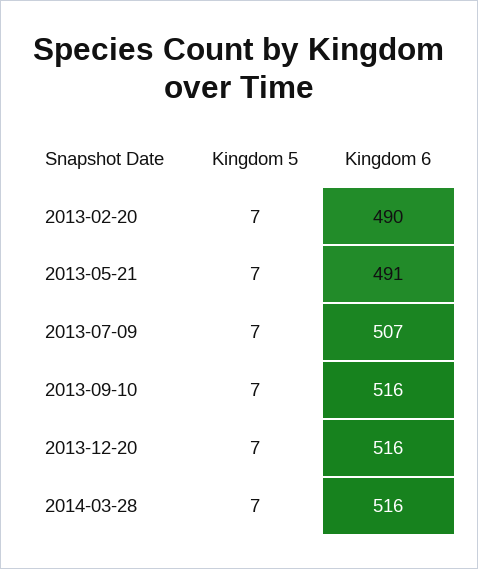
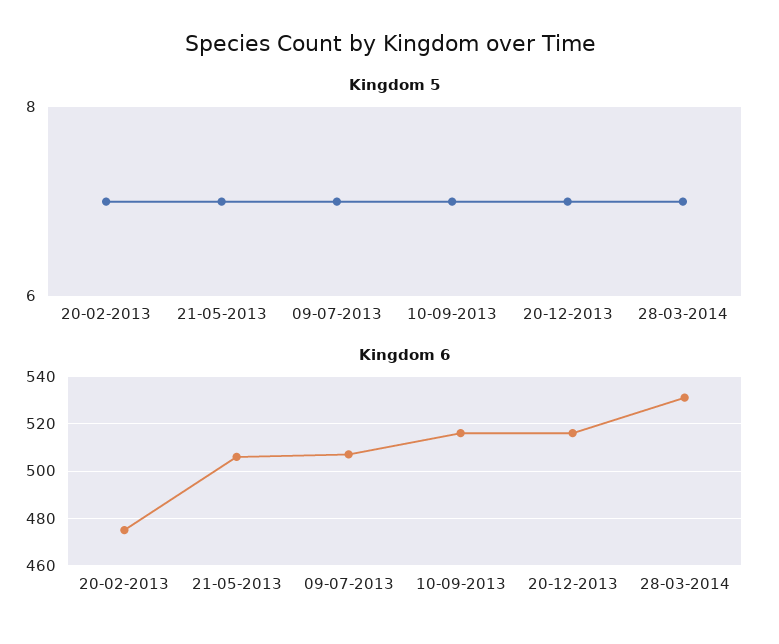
Kingdom 6, 2013-02-20: 490 -> 475
Kingdom 6, 2013-05-21: 491 -> 505
Kingdom 6, 2014-03-28: 516 -> 530

